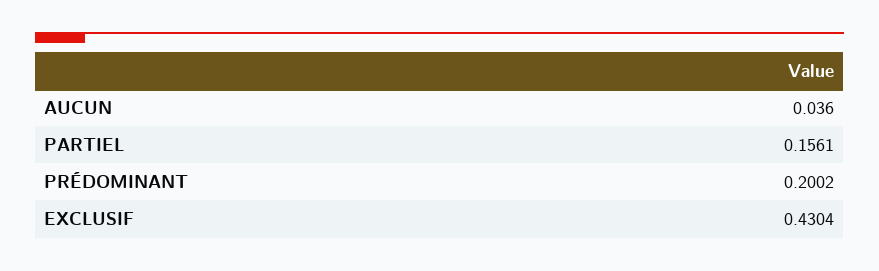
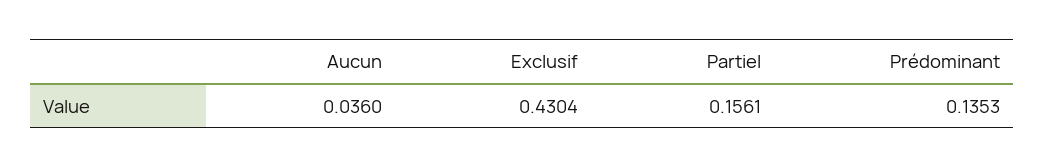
PRÉDOMINANT: 0.2002 -> 0.1353

